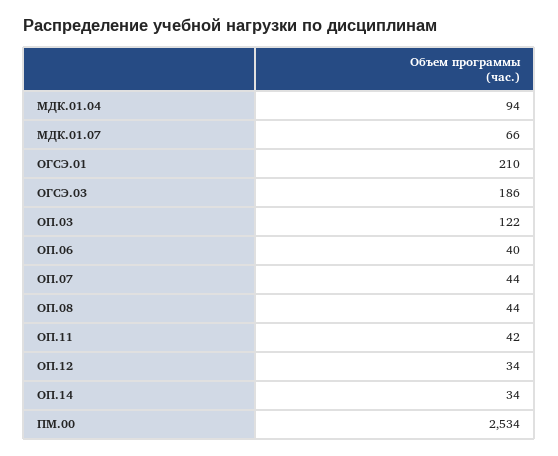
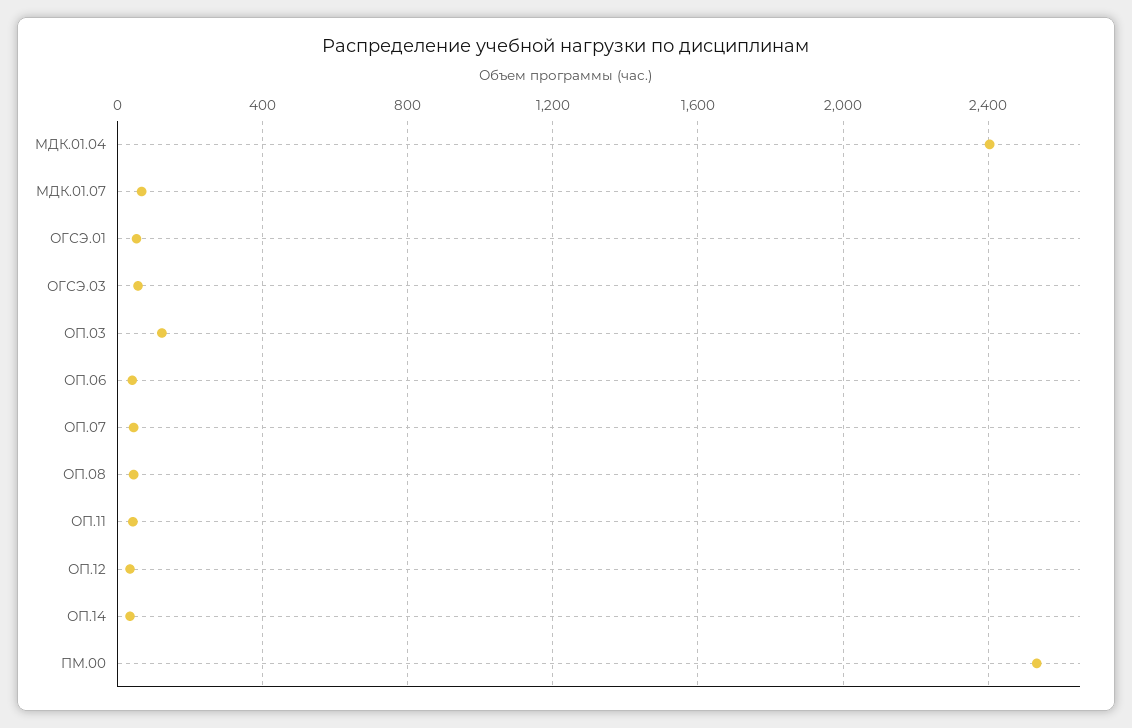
МДК.01.04: 94 -> 2400
ОГСЭ.01: 210 -> 50
ОГСЭ.03: 186 -> 50

